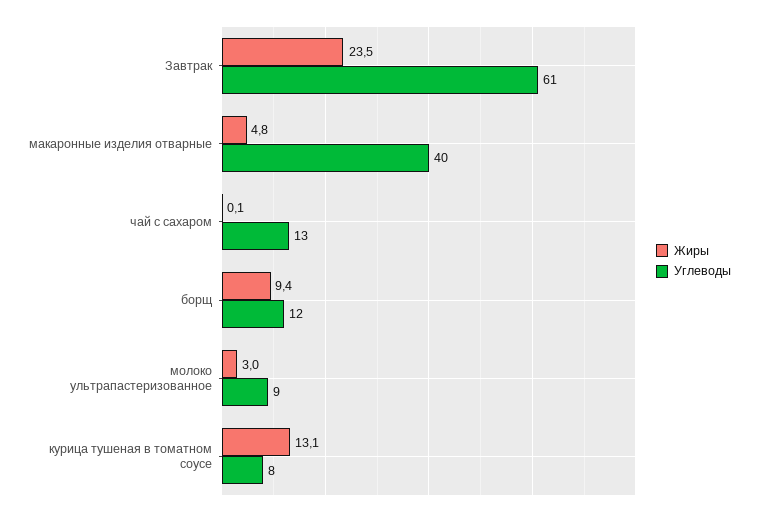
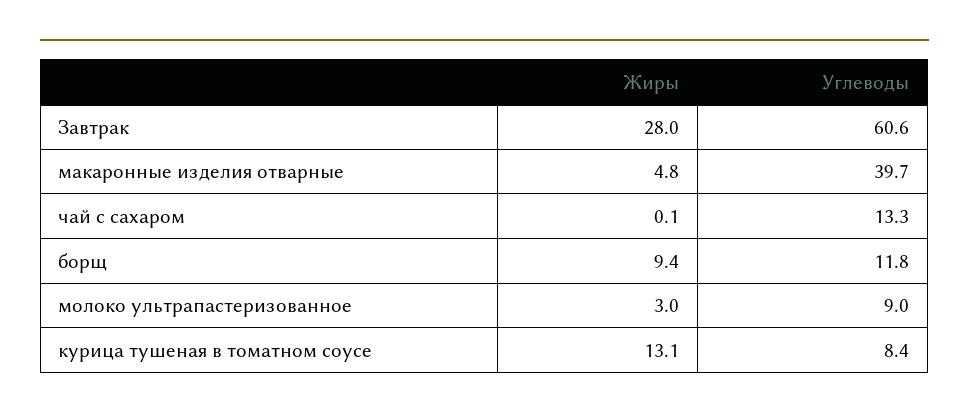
Жиры, Завтрак: 23.5 -> 28

